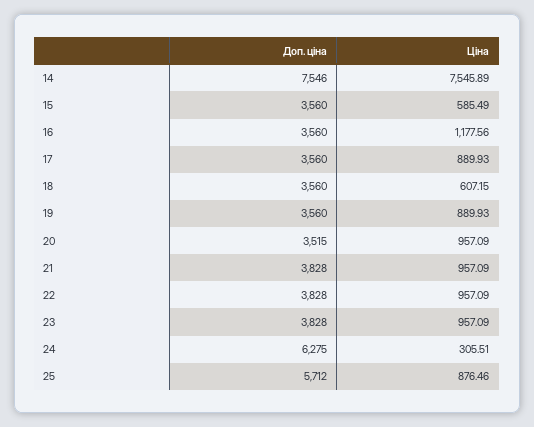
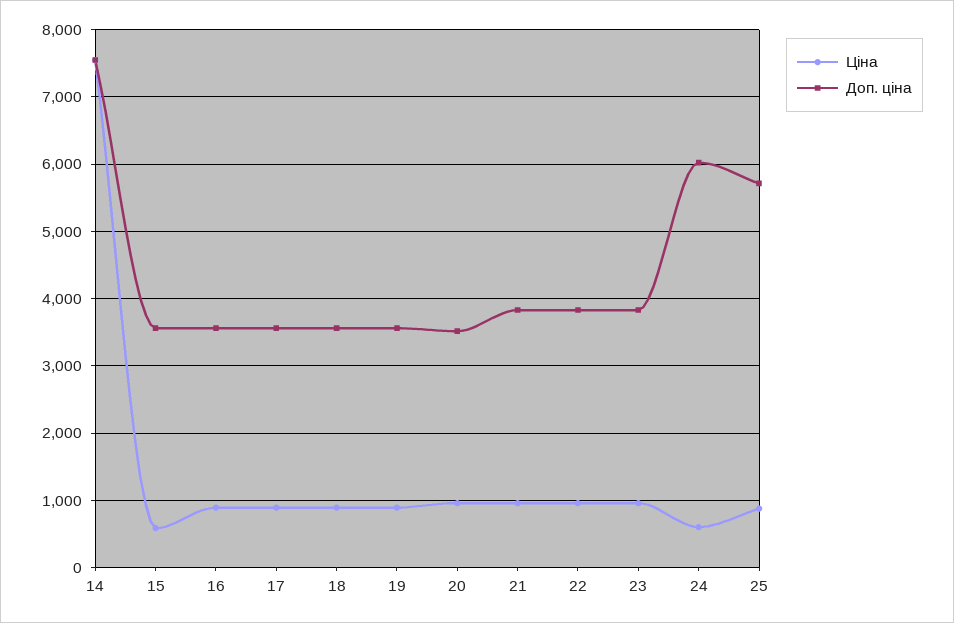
Ціна, 16: 1177.56 -> 900
Ціна, 18: 607.15 -> 900
Доп. ціна, 24: 6275 -> 6000
Ціна, 24: 305.51 -> 600

